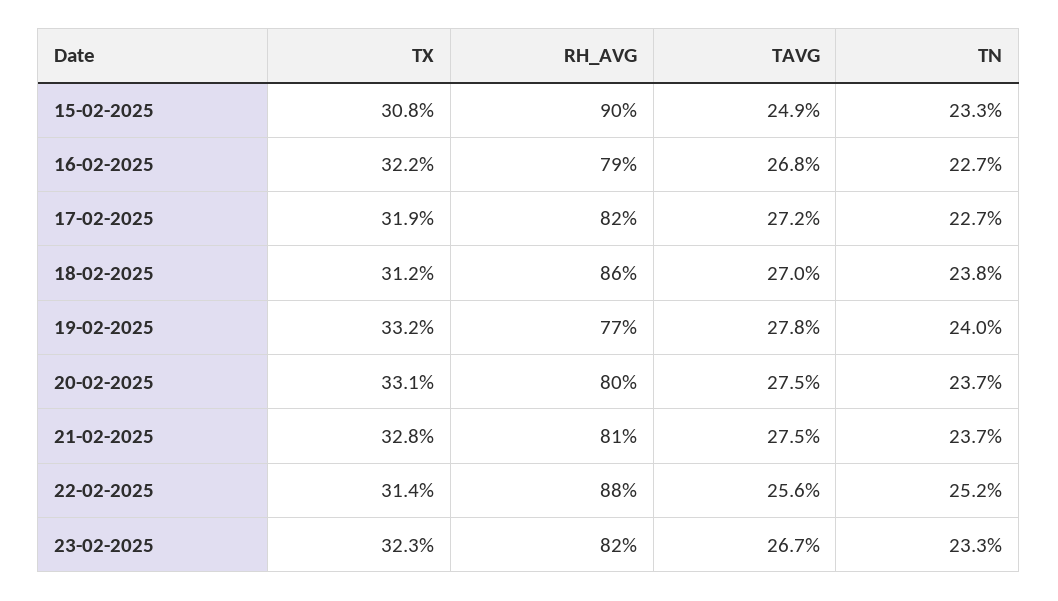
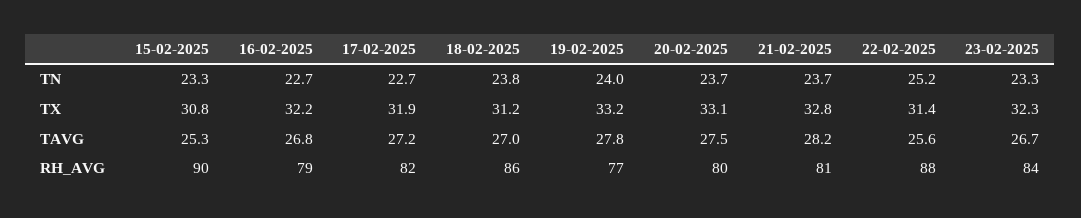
TAVG, 15-02-2025: 24.9 -> 25.3
TAVG, 21-02-2025: 27.5 -> 28.2
RH_AVG, 23-02-2025: 82 -> 84

